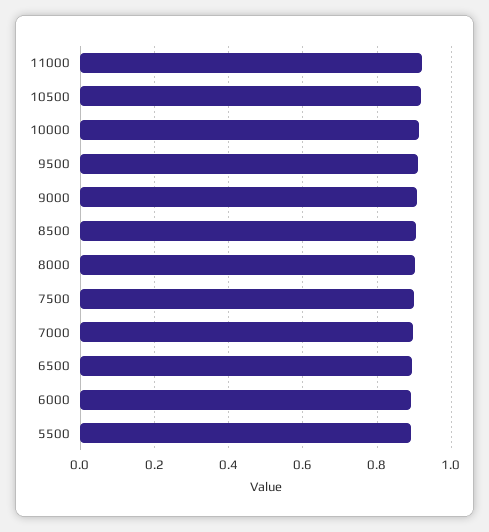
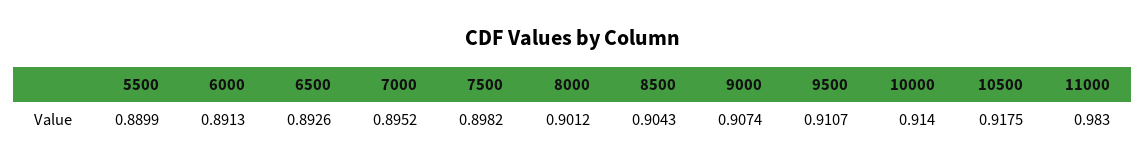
11000: 0.92 -> 0.983

